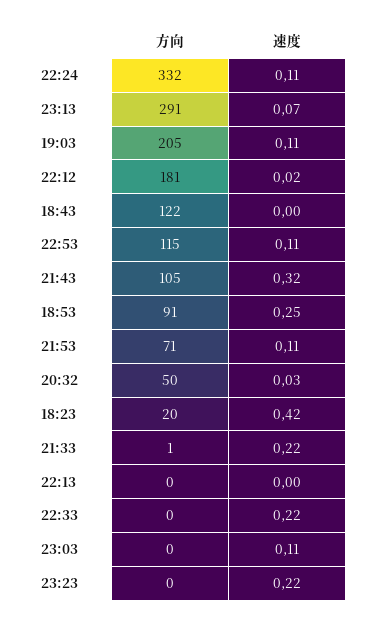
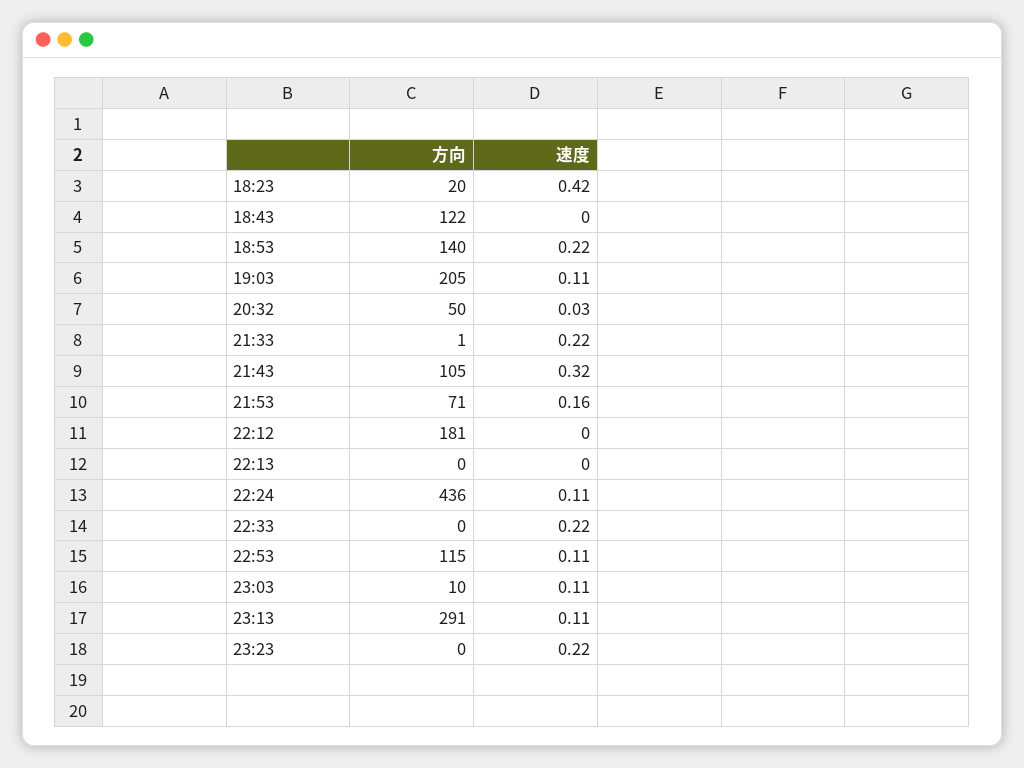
方向, 22:24: 332 -> 436
速度, 23:13: 0.07 -> 0.11
速度, 22:12: 0.02 -> 0
方向, 18:53: 91 -> 140
速度, 18:53: 0.25 -> 0.22
速度, 21:53: 0.11 -> 0.16
方向, 23:03: 0 -> 10

